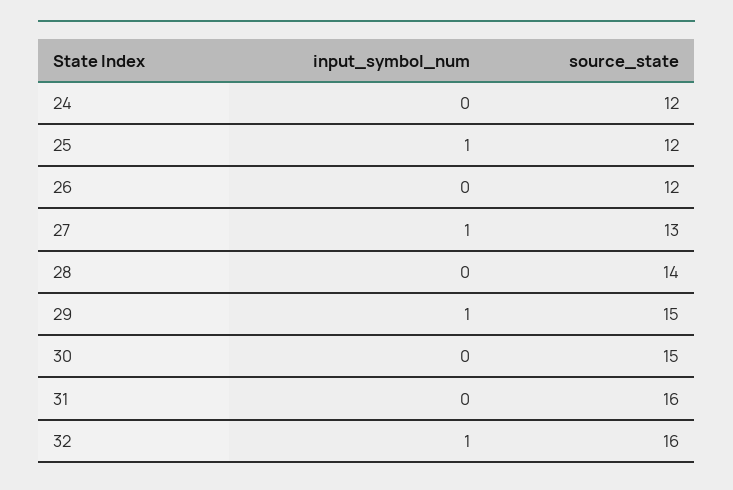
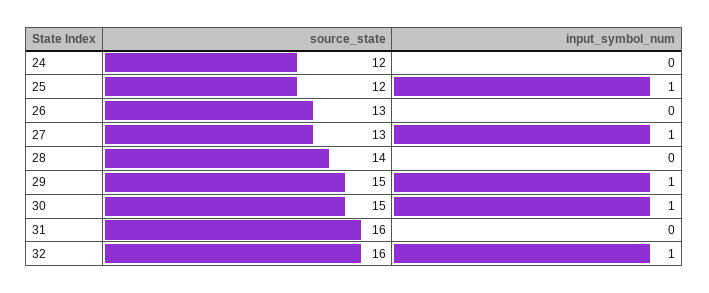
source_state, 26: 12 -> 13
input_symbol_num, 30: 0 -> 1

